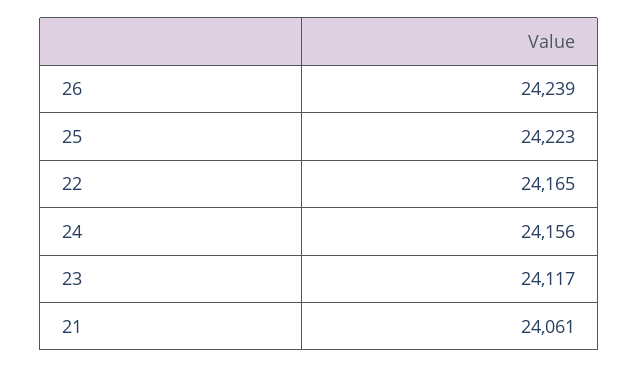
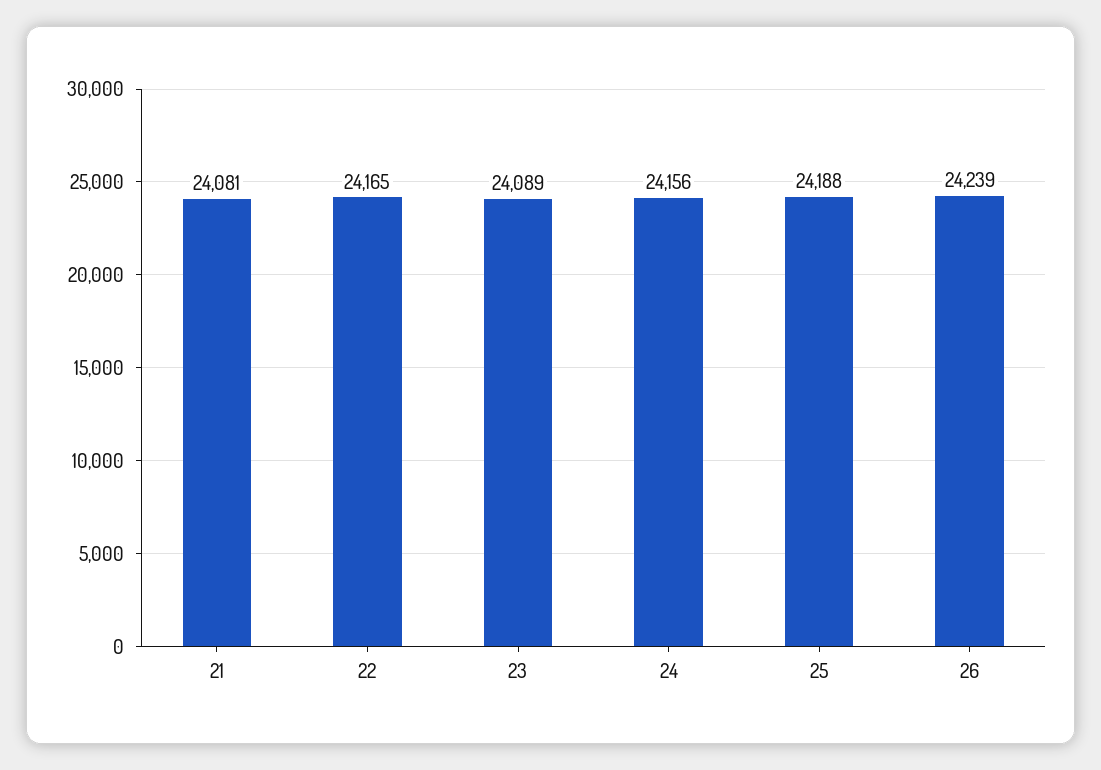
25: 24223 -> 24188
23: 24117 -> 24089
21: 24061 -> 24081

